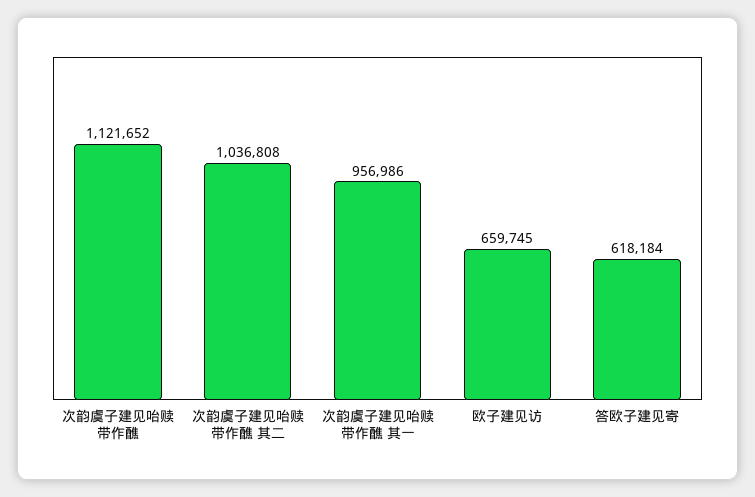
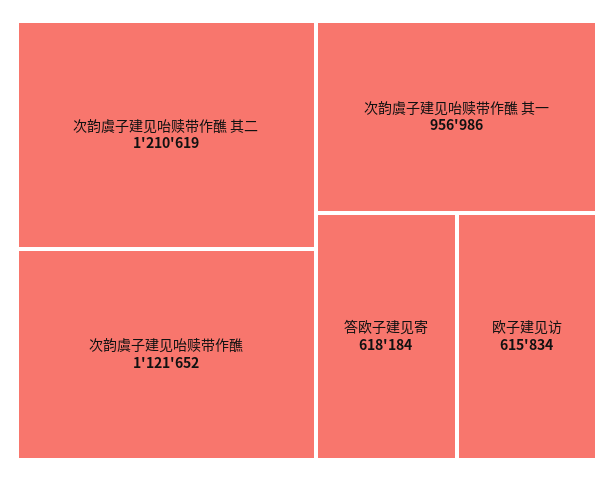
次韵虞子建见咍赎带作醮 其二: 1036808 -> 1210619
欧子建见访: 659745 -> 615834

